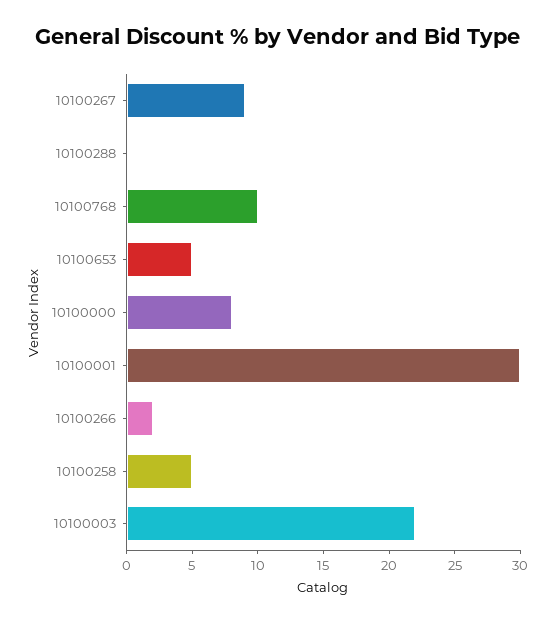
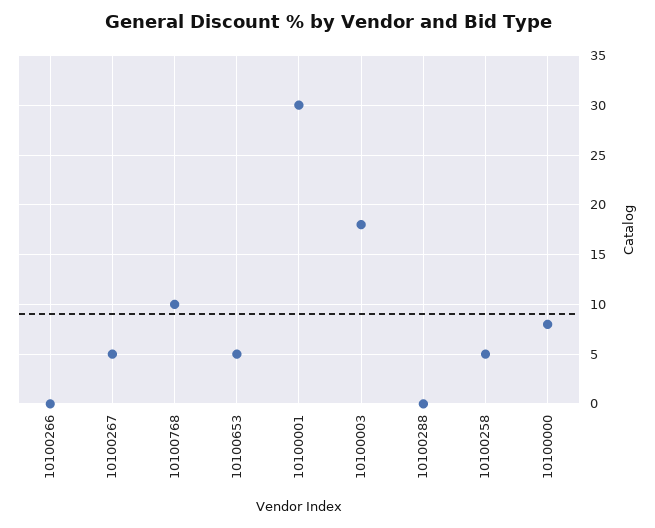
10100267: 9 -> 5
10100266: 2 -> 0
10100003: 22 -> 18

